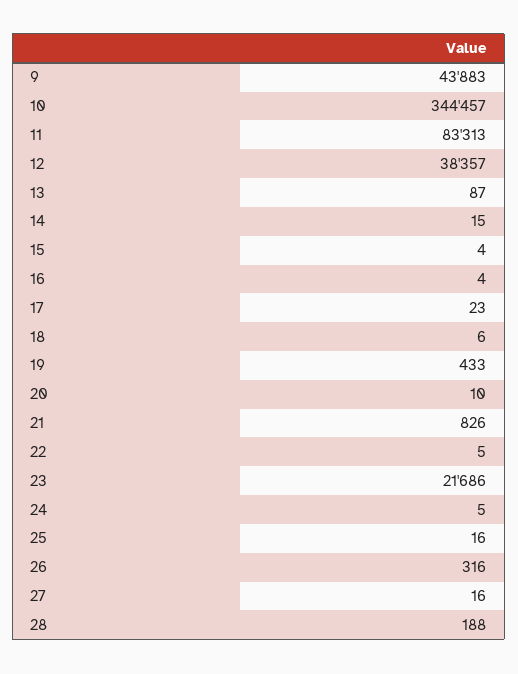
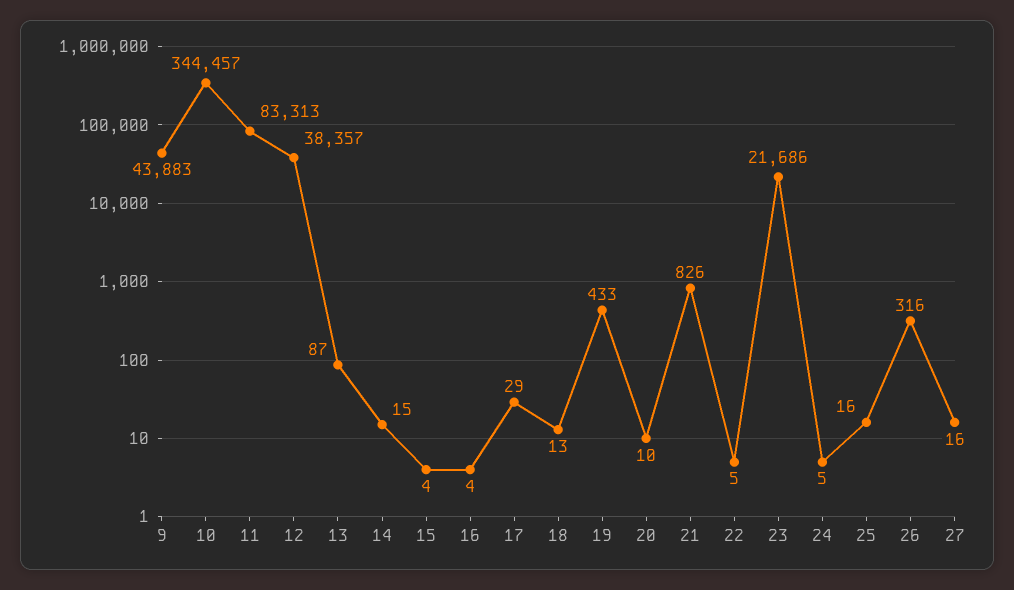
17: 23 -> 29
18: 6 -> 13
28: 188 -> none

